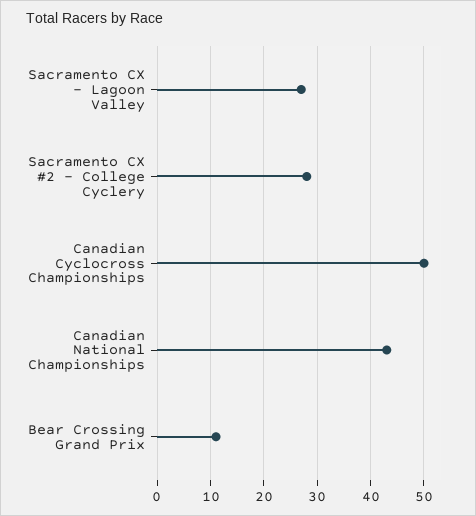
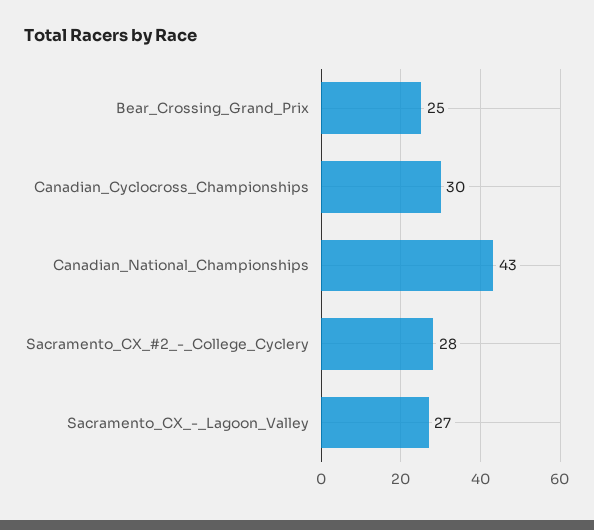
Canadian Cyclocross Championships: 50 -> 30
Bear Crossing Grand Prix: 10 -> 25

